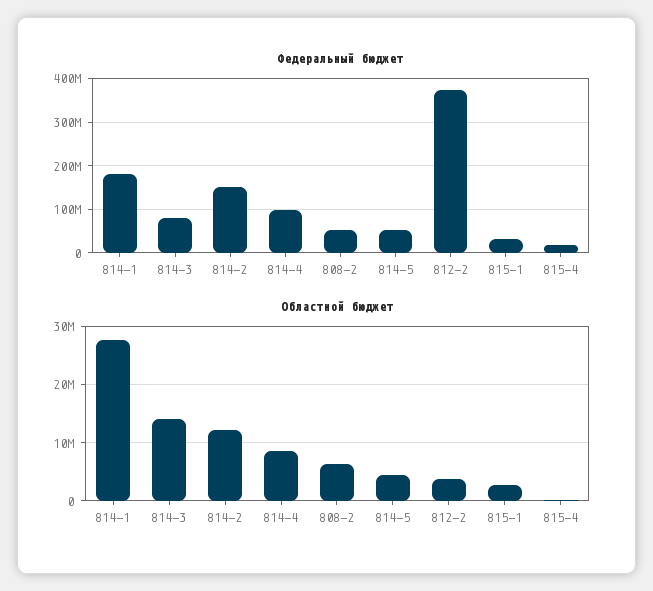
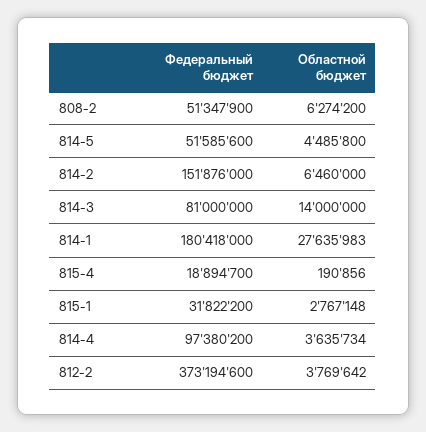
Областной бюджет, 814-2: 12000000 -> 6460000
Областной бюджет, 814-4: 8000000 -> 3635734

